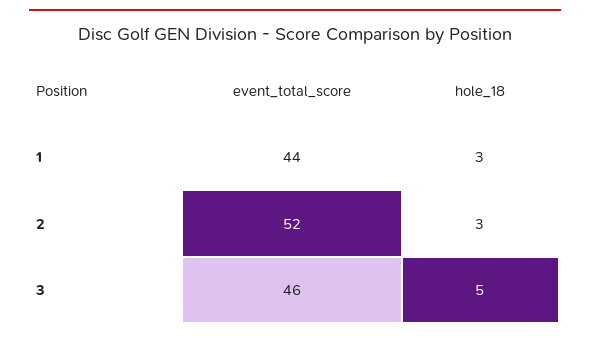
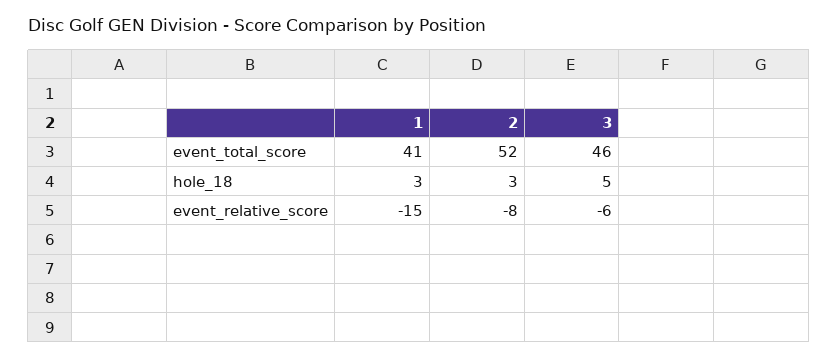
event_total_score, 1: 44 -> 41
event_relative_score, 1: none -> -15
event_relative_score, 2: none -> -8
event_relative_score, 3: none -> -6

